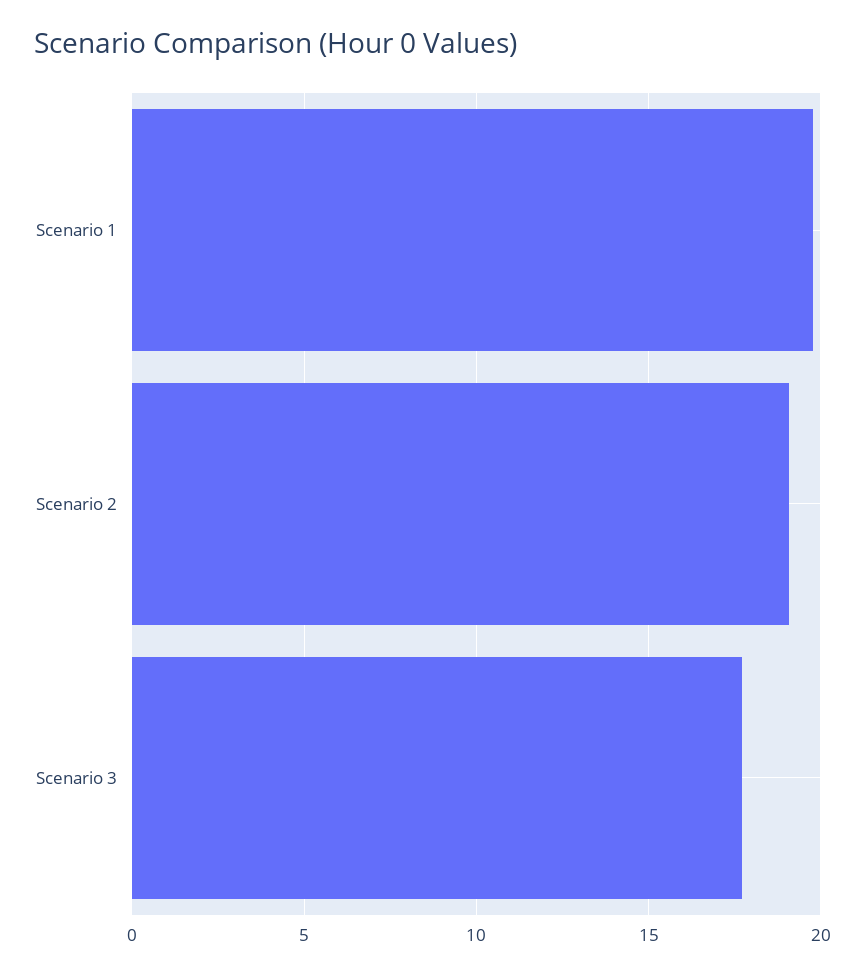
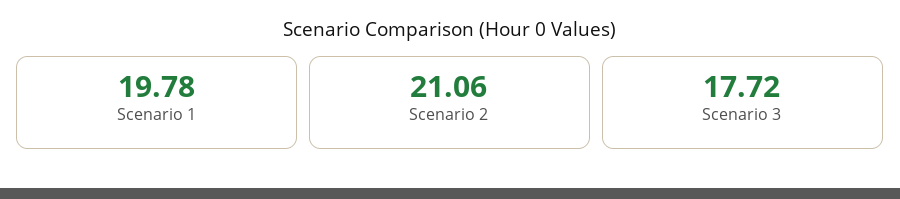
Scenario 2: 19 -> 21.06

